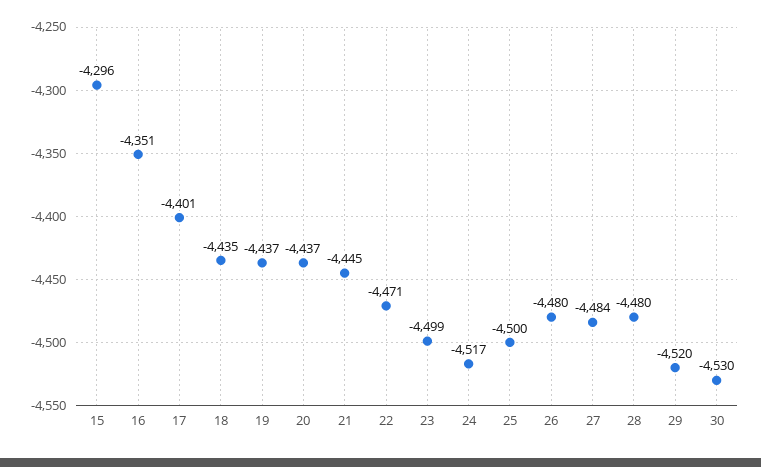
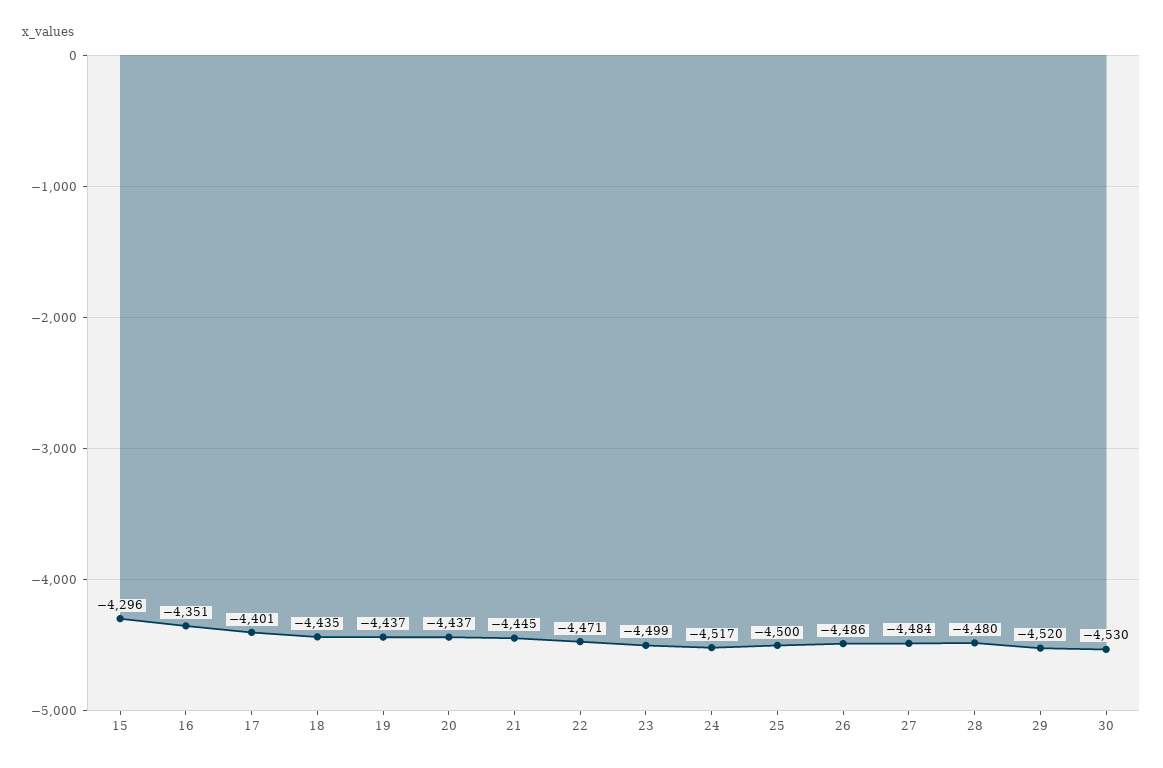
26: -4480 -> -4486

